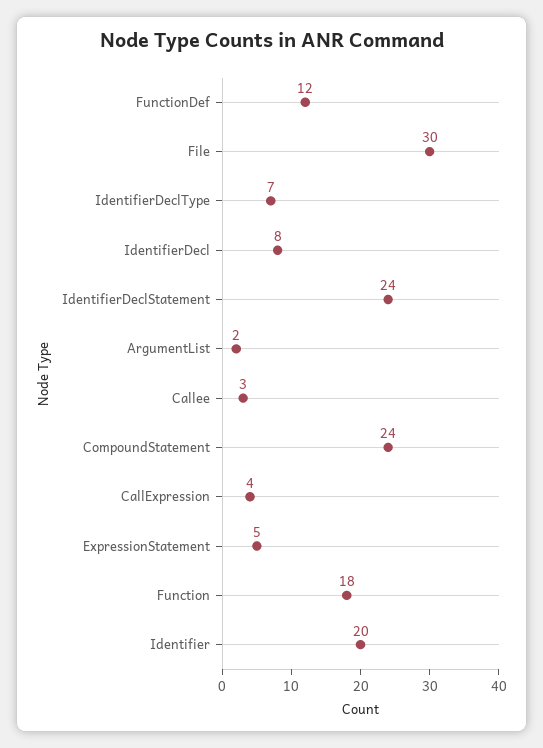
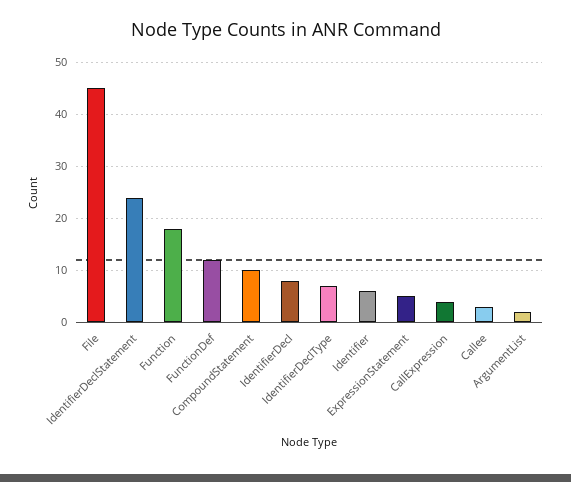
File: 30 -> 45
CompoundStatement: 24 -> 10
Identifier: 20 -> 5

